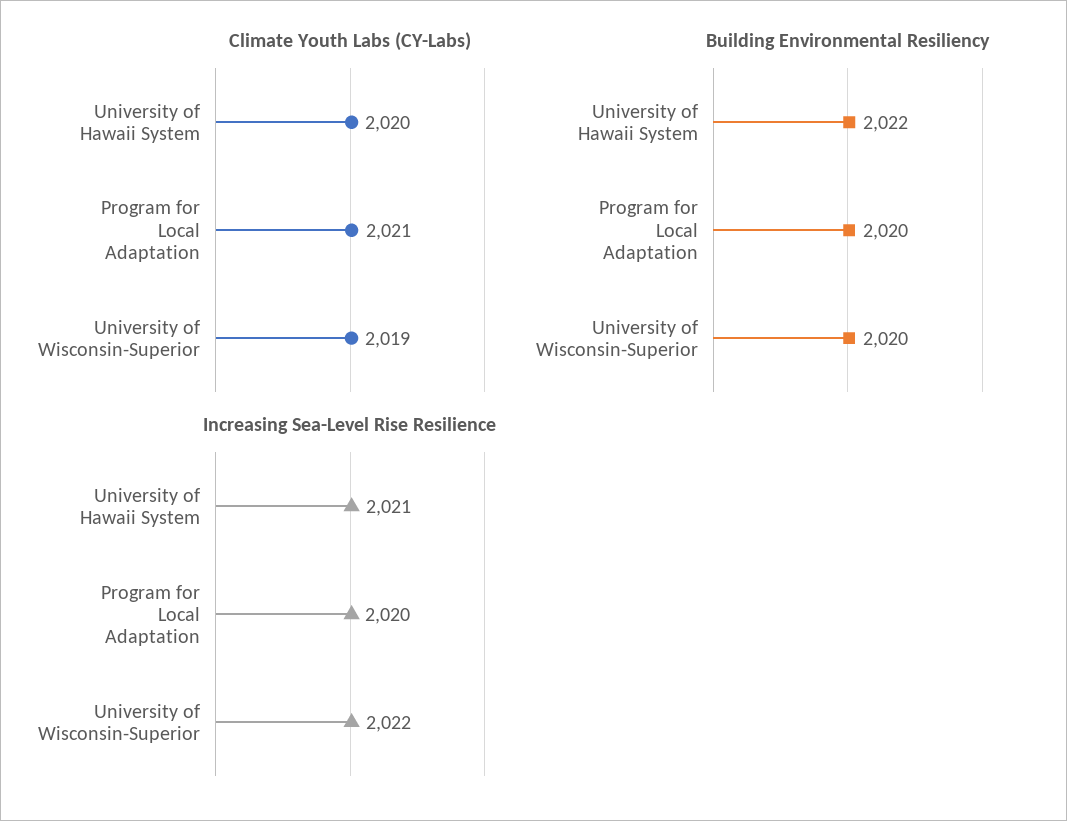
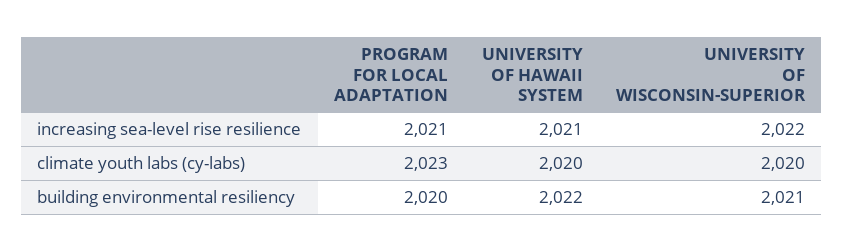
Climate Youth Labs (CY-Labs), Program for Local Adaptation: 2021 -> 2023
Climate Youth Labs (CY-Labs), University of Wisconsin-Superior: 2019 -> 2020
Building Environmental Resiliency, University of Wisconsin-Superior: 2020 -> 2021
Increasing Sea-Level Rise Resilience, Program for Local Adaptation: 2020 -> 2021

